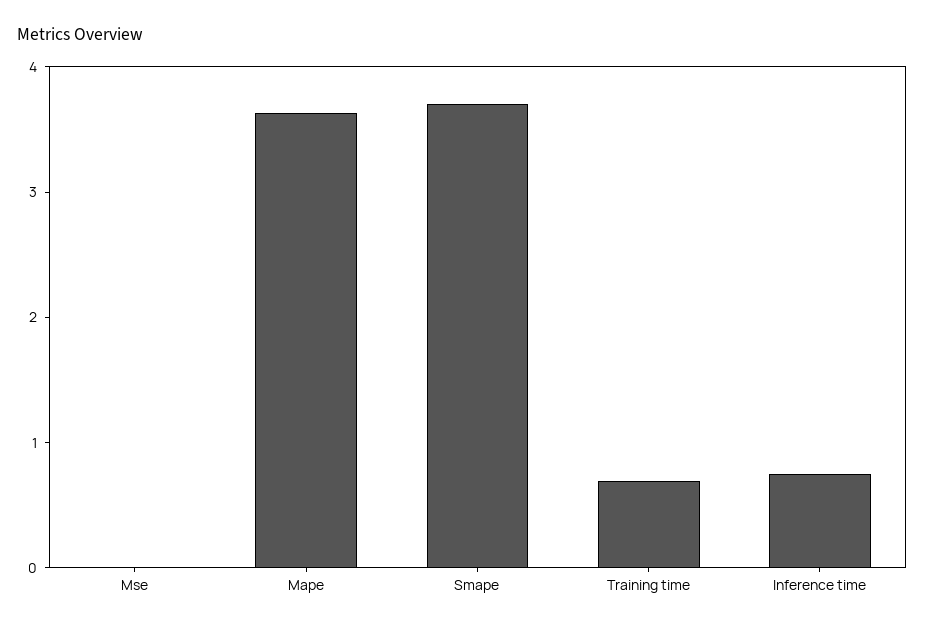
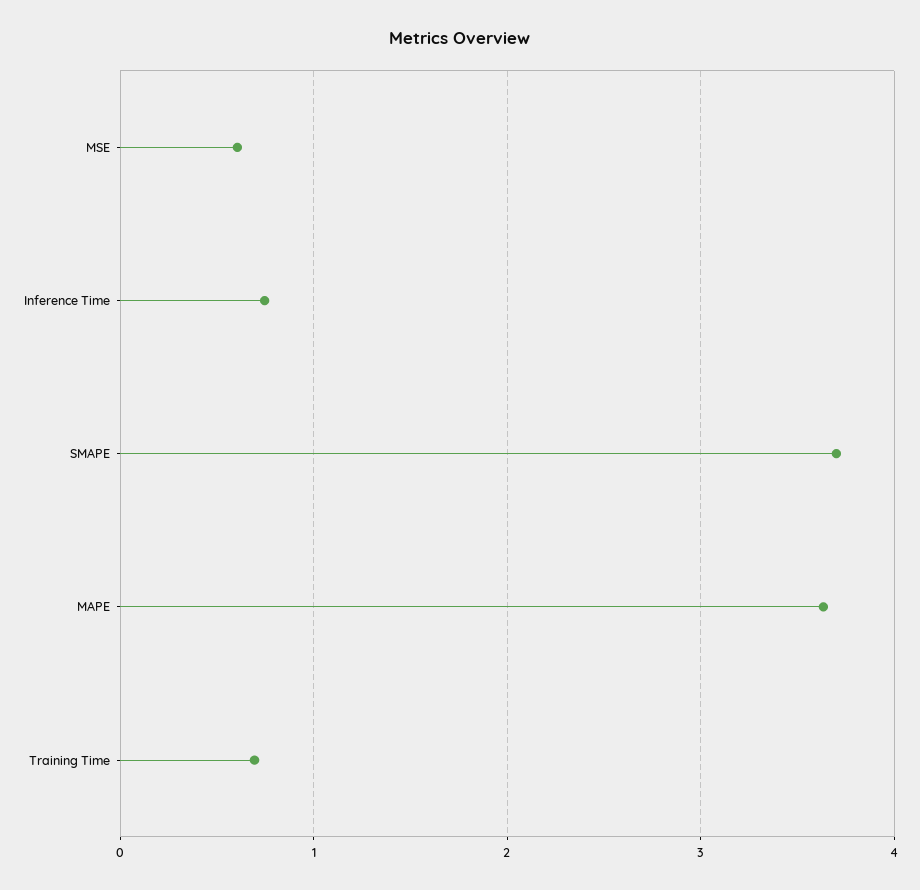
Mse: 0 -> 0.6

